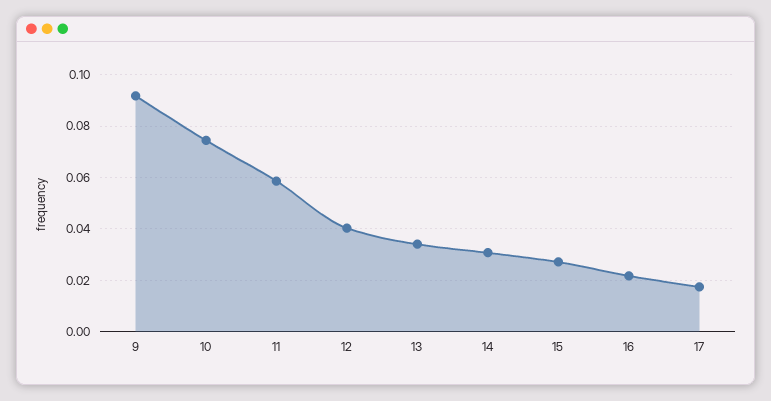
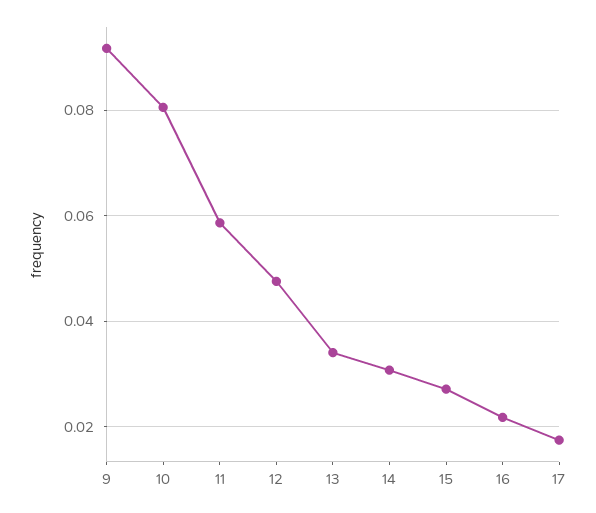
10: 0.075 -> 0.08
12: 0.04 -> 0.048

